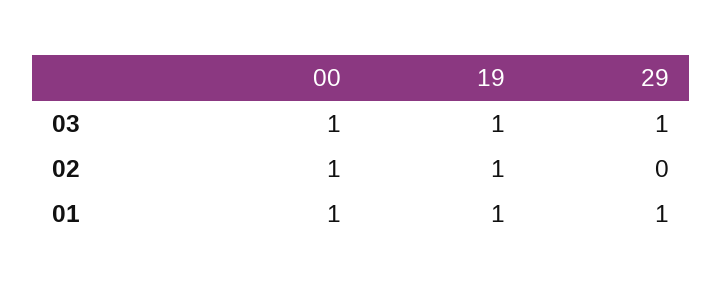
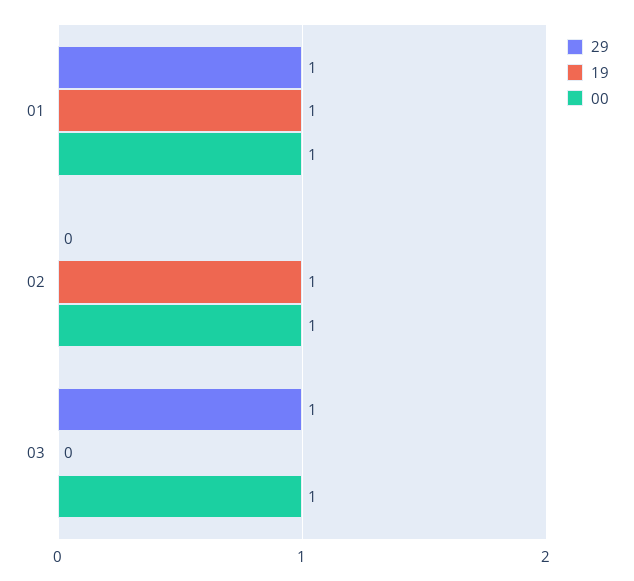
19, 03: 1 -> 0

